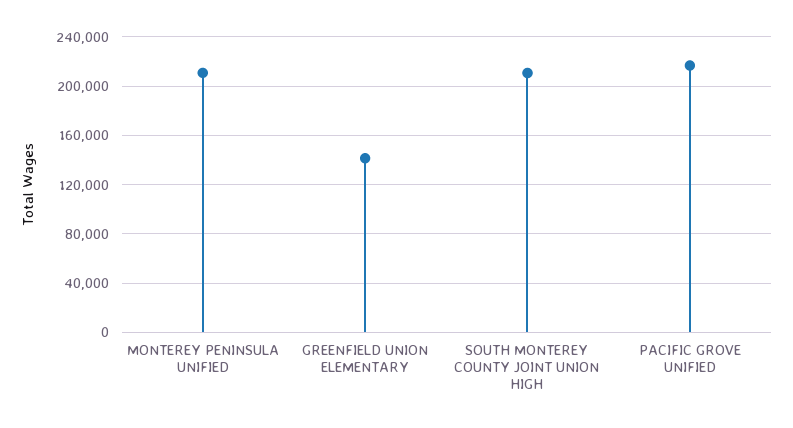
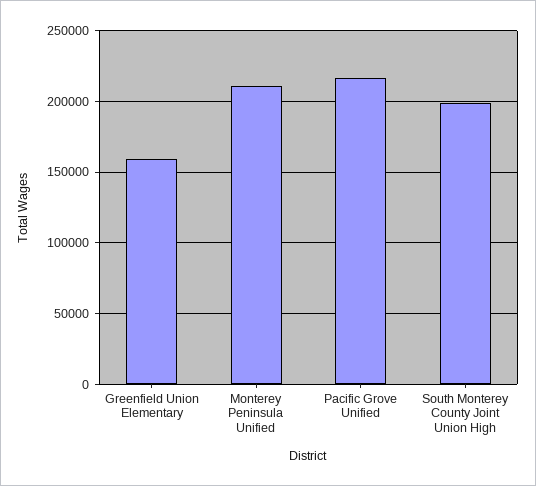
GREENFIELD UNION ELEMENTARY: 140000 -> 160000
SOUTH MONTEREY COUNTY JOINT UNION HIGH: 210000 -> 200000

